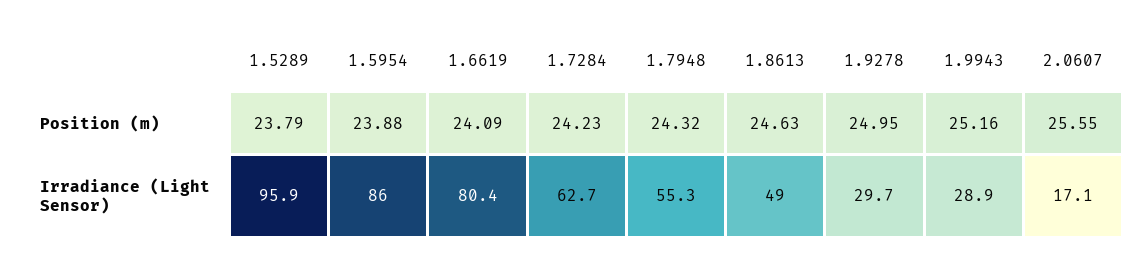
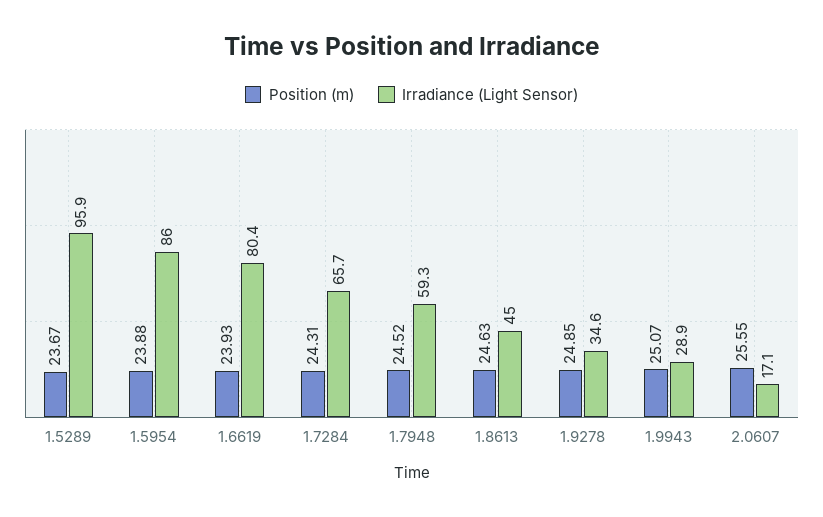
Position (m), 1.5289: 23.79 -> 23.67
Position (m), 1.6619: 24.09 -> 23.93
Position (m), 1.7284: 24.23 -> 24.31
Position (m), 1.7948: 24.32 -> 24.52
Position (m), 1.9278: 24.95 -> 24.85
Position (m), 1.9943: 25.16 -> 25.07
Irradiance (Light Sensor), 1.7284: 62.7 -> 65.7
Irradiance (Light Sensor), 1.7948: 55.3 -> 59.3
Irradiance (Light Sensor), 1.8613: 49 -> 45
Irradiance (Light Sensor), 1.9278: 29.7 -> 34.6

